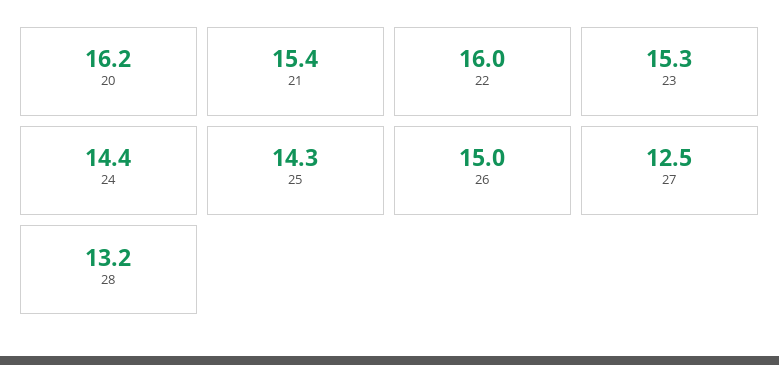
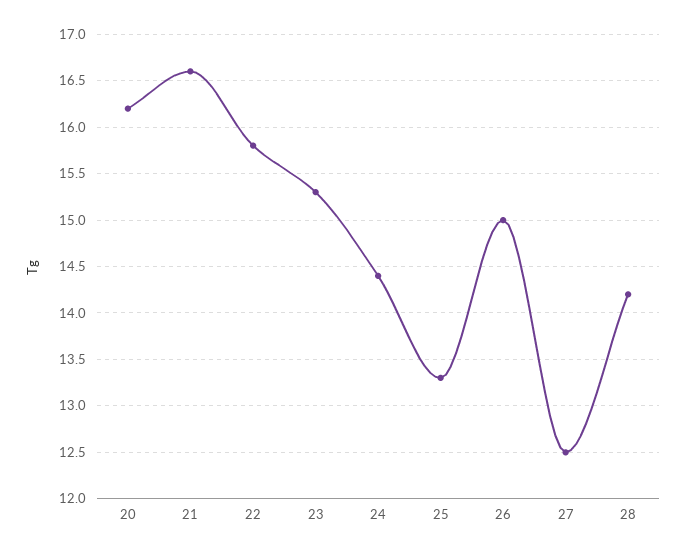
21: 15.4 -> 16.6
22: 16 -> 15.8
25: 14.3 -> 13.3
28: 13.2 -> 14.2

